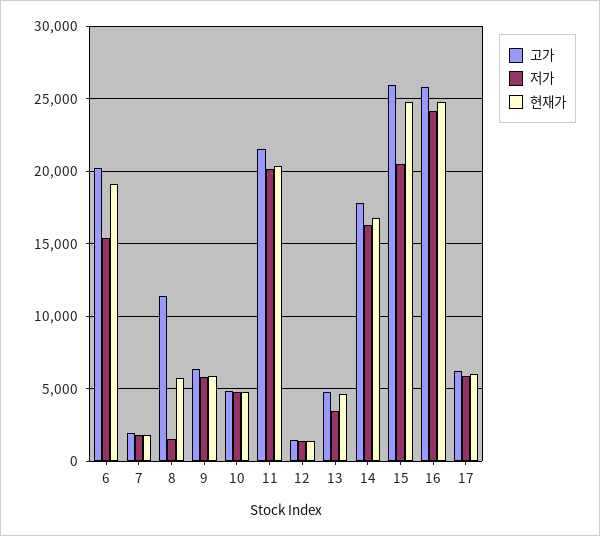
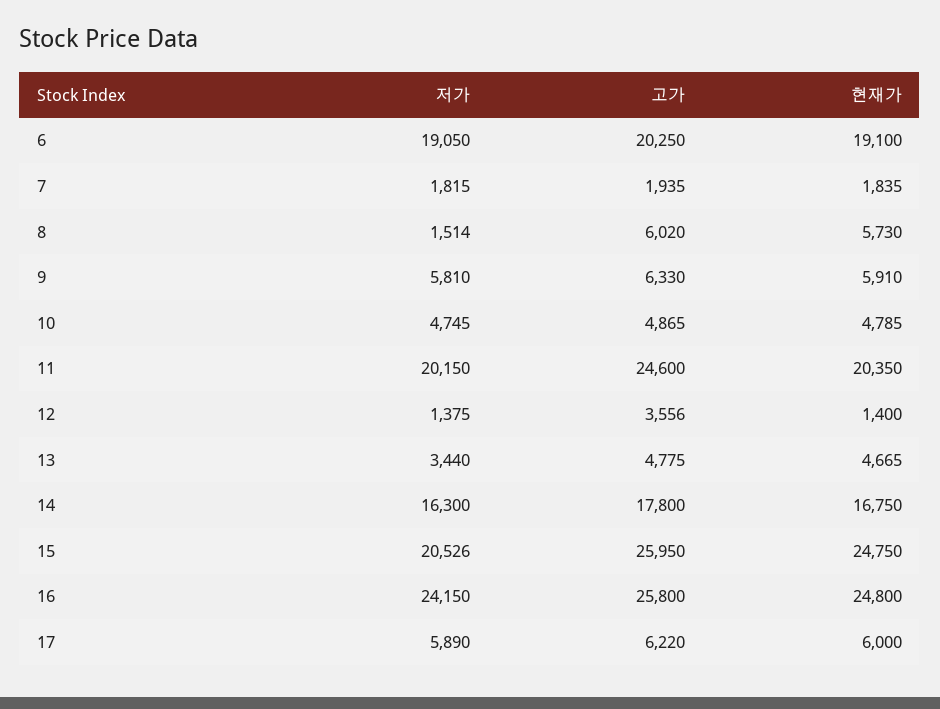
저가, 6: 15500 -> 19050
고가, 8: 11500 -> 6020
고가, 11: 21500 -> 24600
고가, 12: 1500 -> 3556

